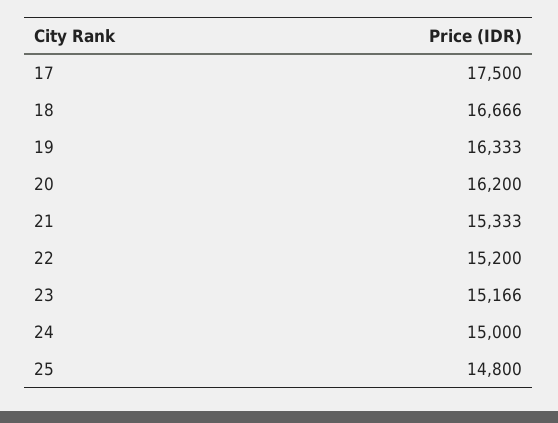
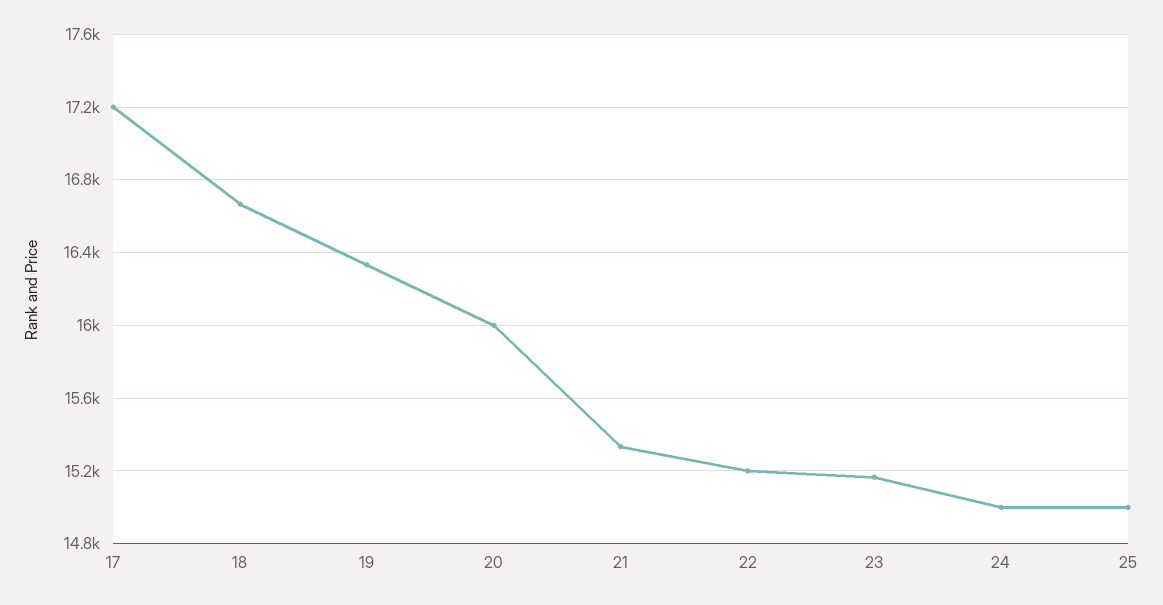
17: 17500 -> 17200
20: 16200 -> 16000
25: 14800 -> 15000

